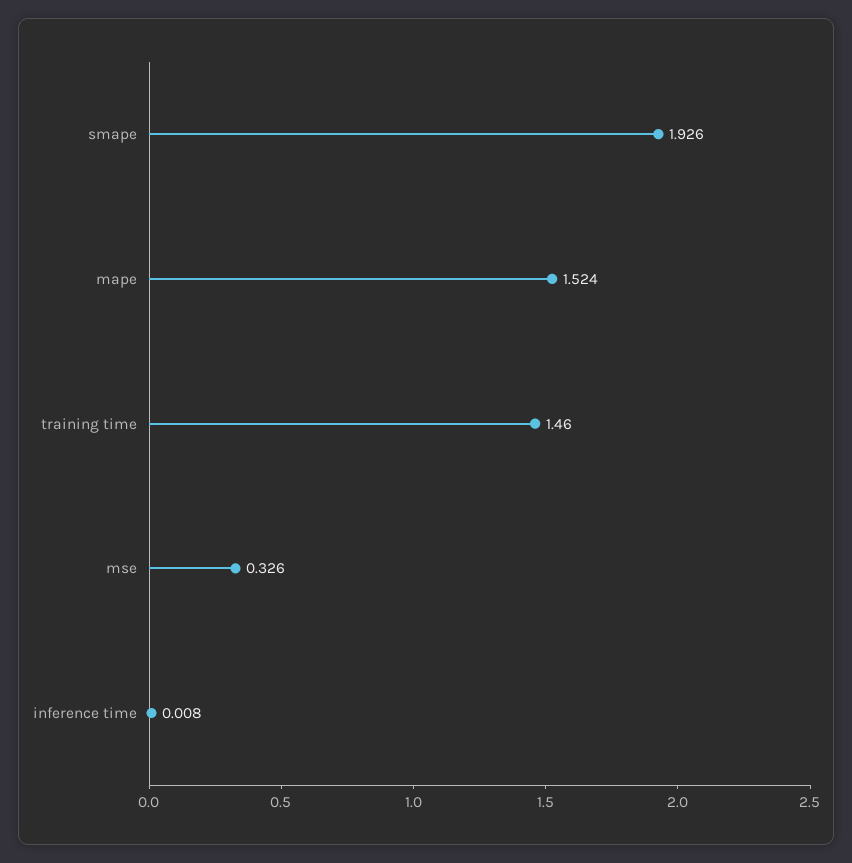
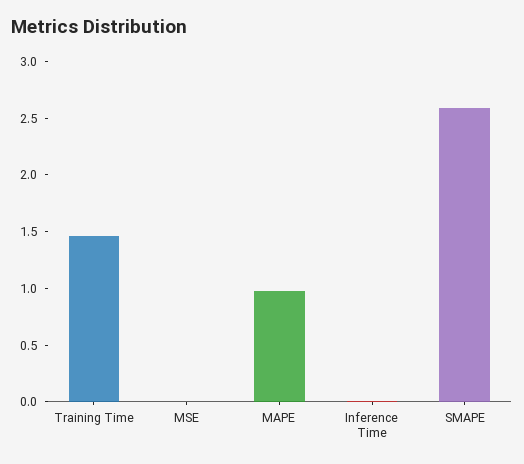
smape: 1.926 -> 2.6
mape: 1.524 -> 1
mse: 0.326 -> 0

